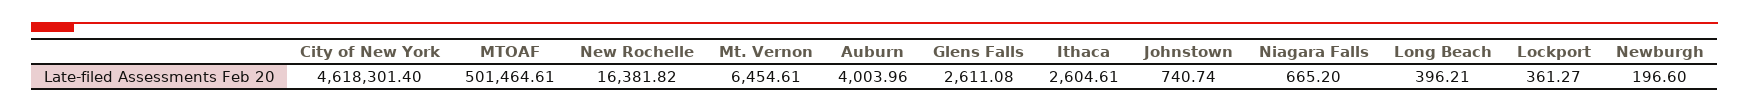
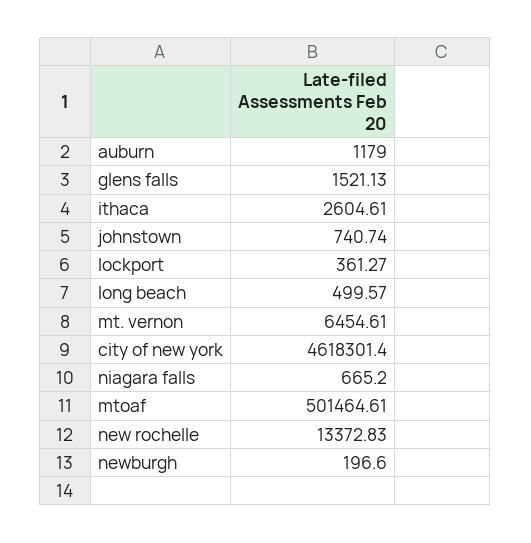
New Rochelle: 16381.82 -> 13372.83
Auburn: 4003.96 -> 1179
Glens Falls: 2611.08 -> 1521.13
Long Beach: 396.21 -> 499.57

